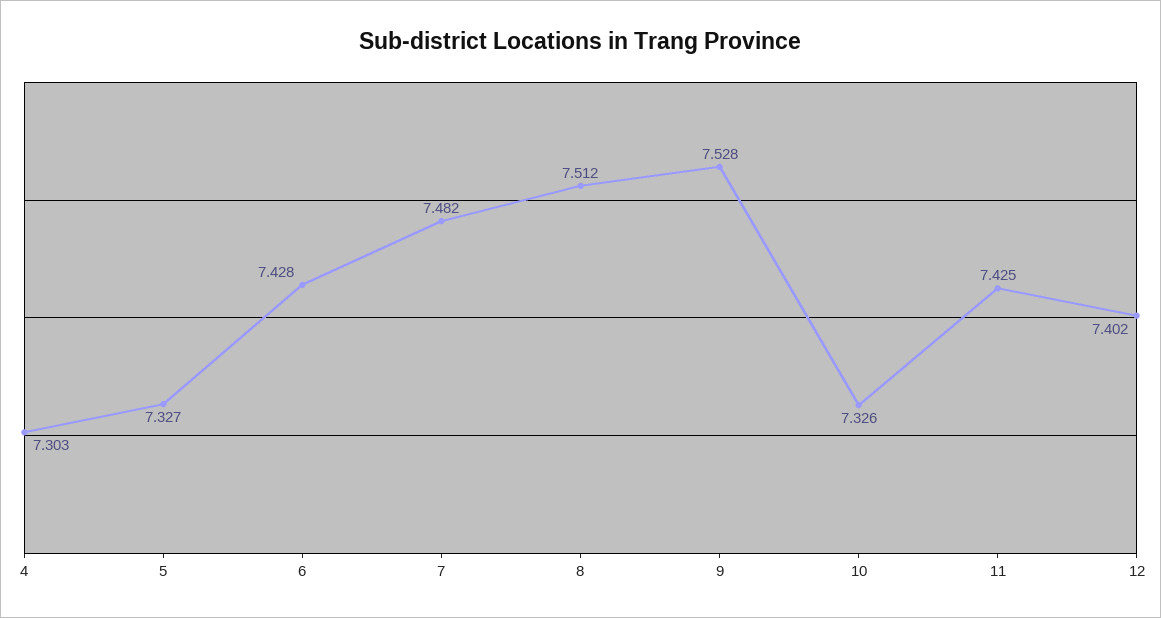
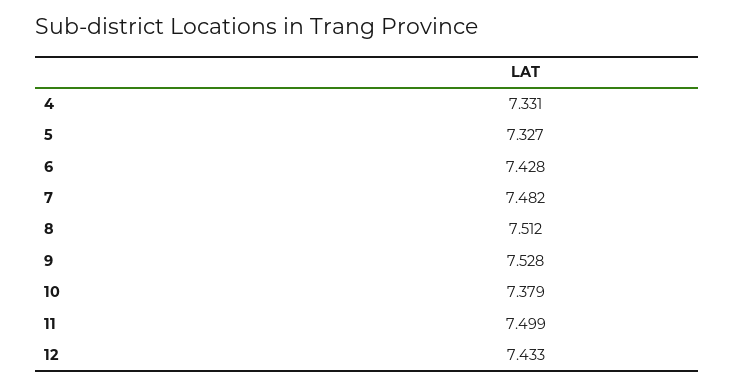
4: 7.303 -> 7.331
10: 7.326 -> 7.379
11: 7.425 -> 7.499
12: 7.402 -> 7.433

